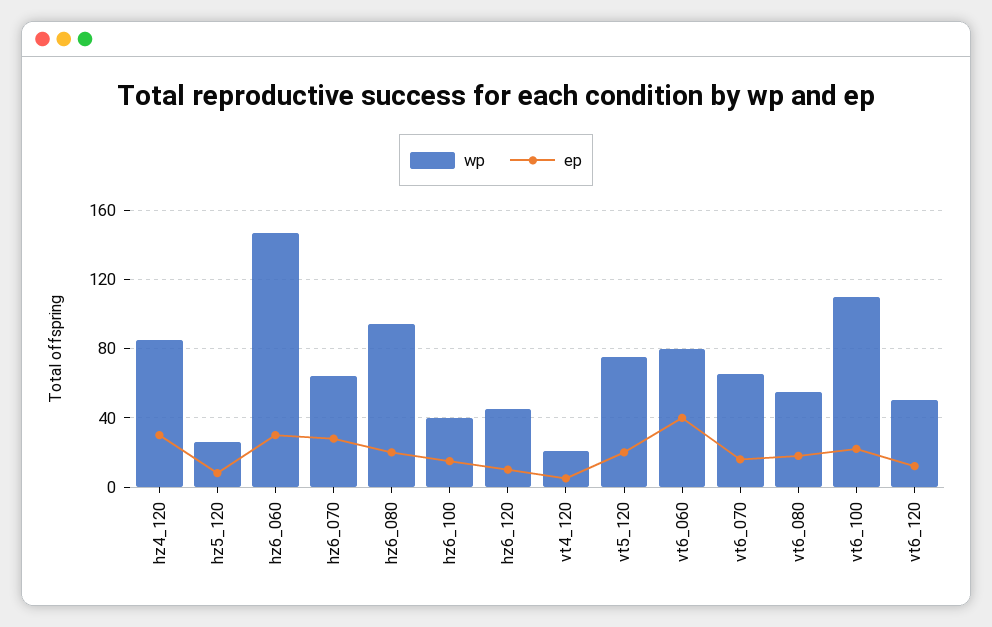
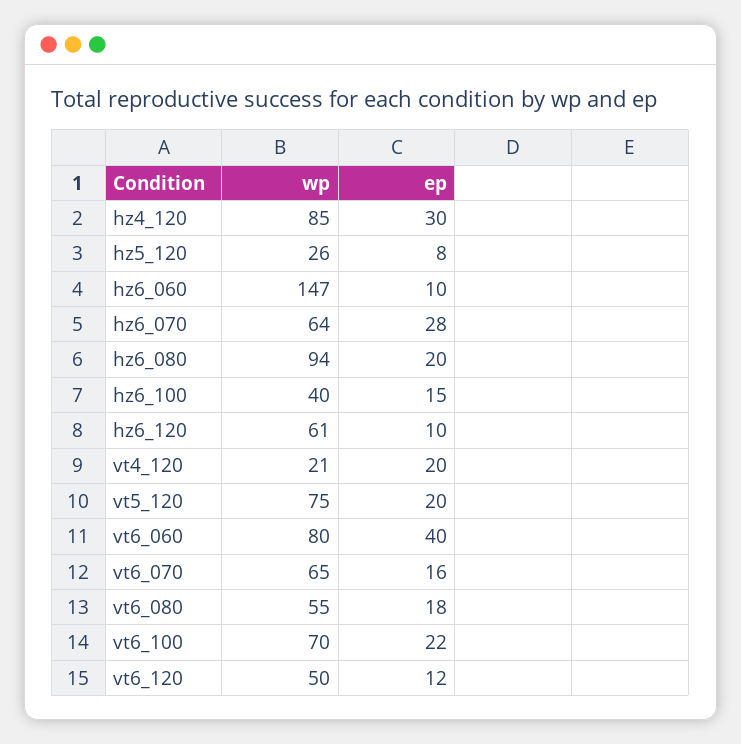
ep, hz6_060: 30 -> 10
wp, hz6_120: 45 -> 61
ep, vt4_120: 5 -> 20
wp, vt6_100: 110 -> 70

